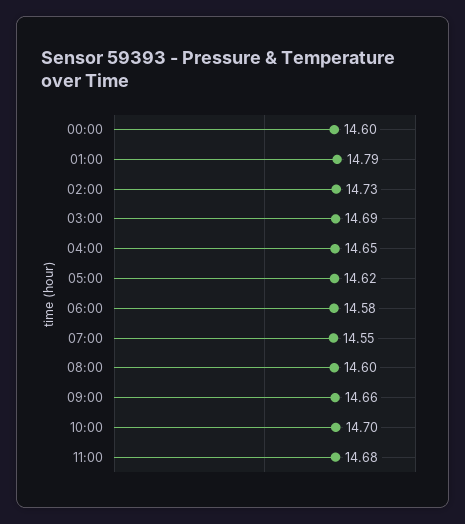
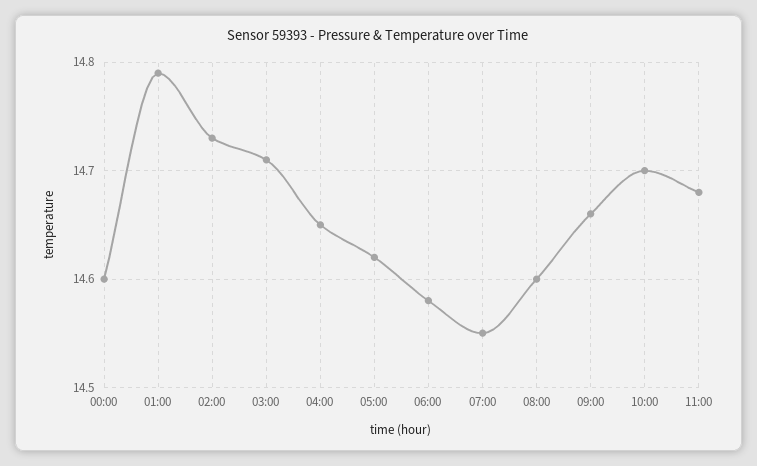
03:00: 14.69 -> 14.71

